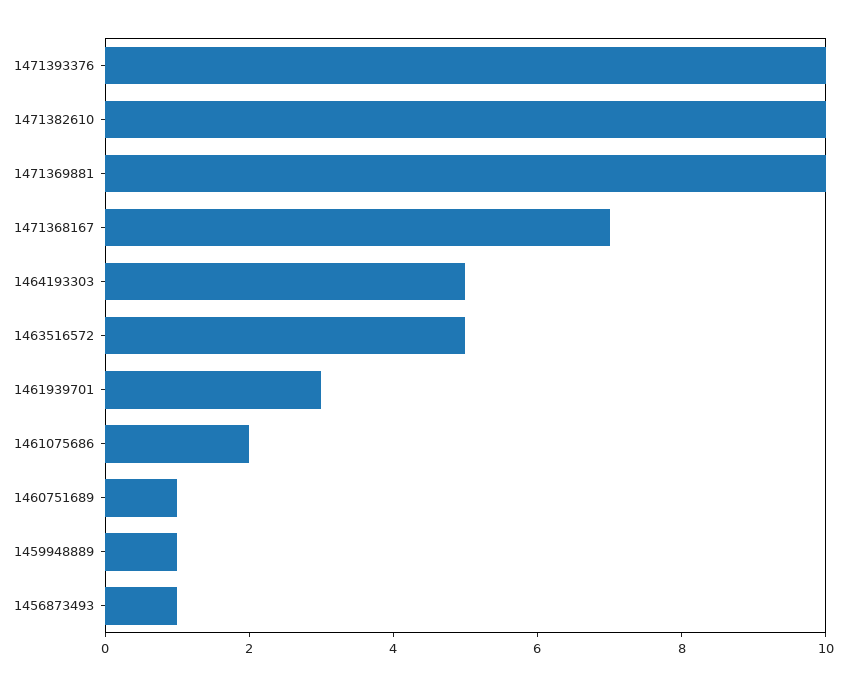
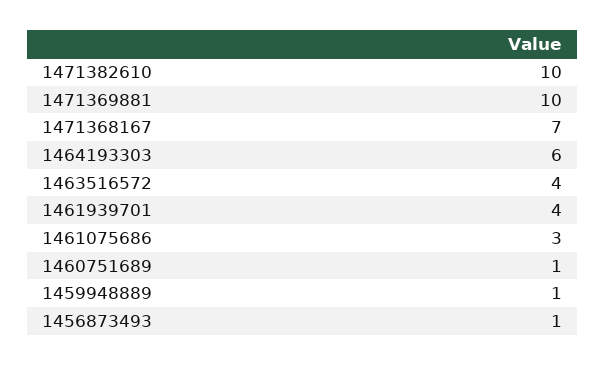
1471393376: 10 -> none
1464193303: 5 -> 6
1463516572: 5 -> 4
1461939701: 3 -> 4
1461075686: 2 -> 3

